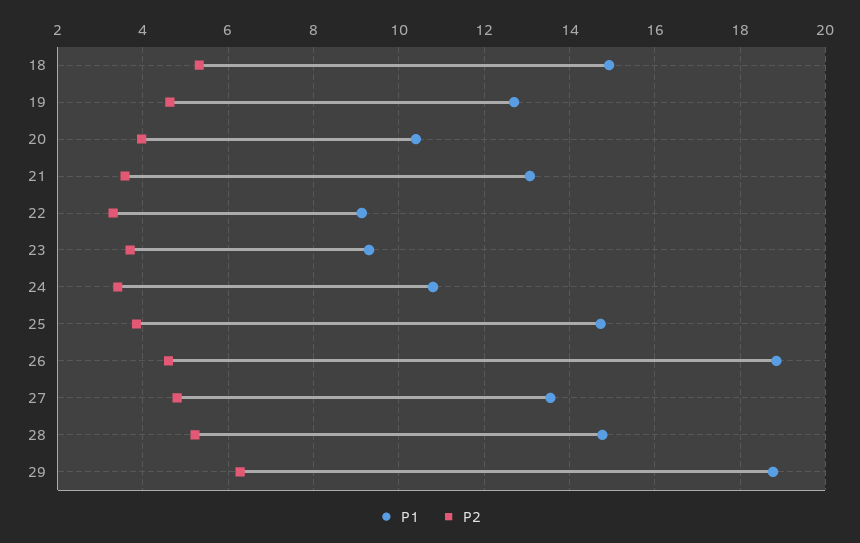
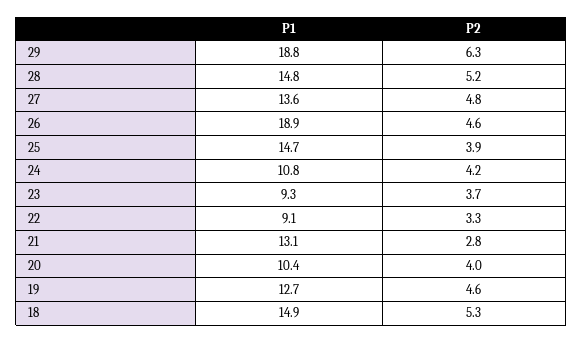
P2, 21: 3.6 -> 2.8
P2, 24: 3.4 -> 4.2

